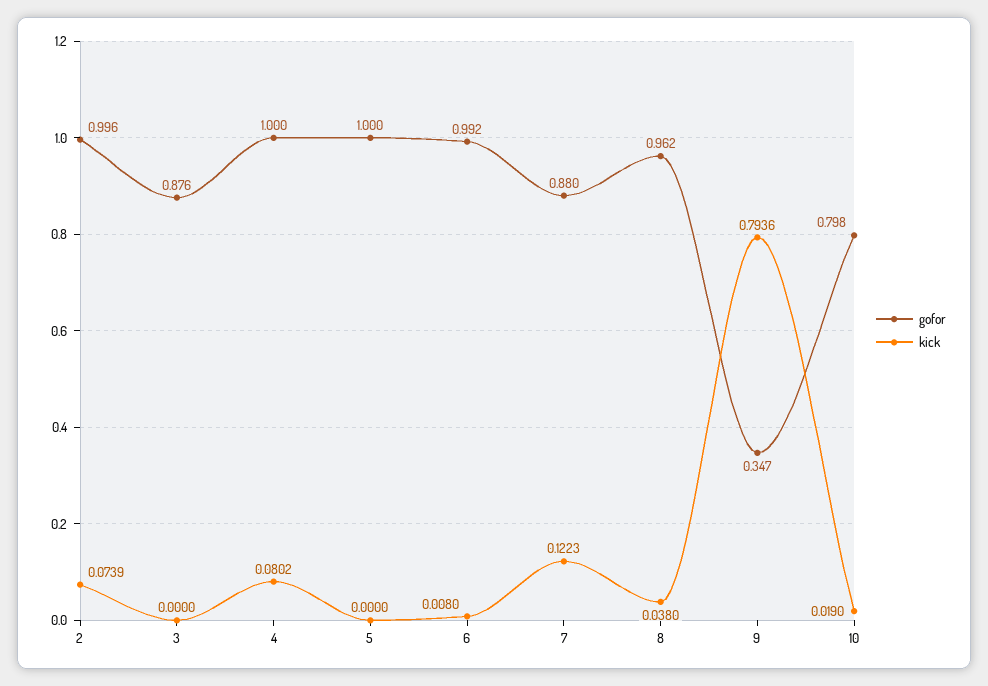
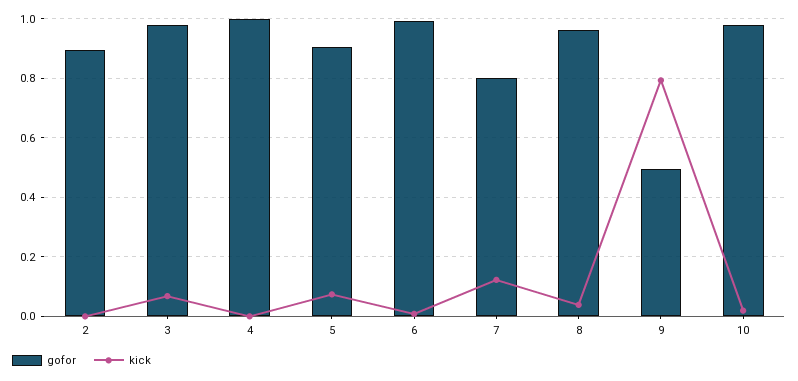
gofor, 2: 0.996 -> 0.9
kick, 2: 0.0739 -> 0
gofor, 3: 0.876 -> 0.975
kick, 3: 0 -> 0.075
kick, 4: 0.0802 -> 0
gofor, 5: 1 -> 0.9
kick, 5: 0 -> 0.075
gofor, 7: 0.88 -> 0.8
gofor, 9: 0.347 -> 0.5
gofor, 10: 0.798 -> 0.975

